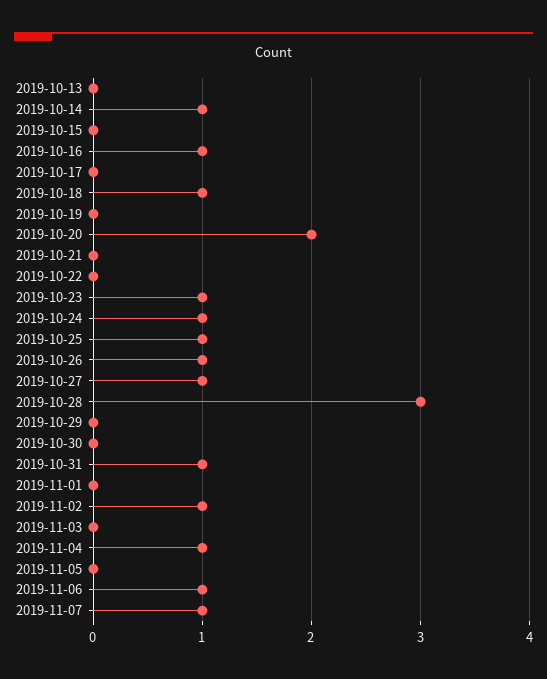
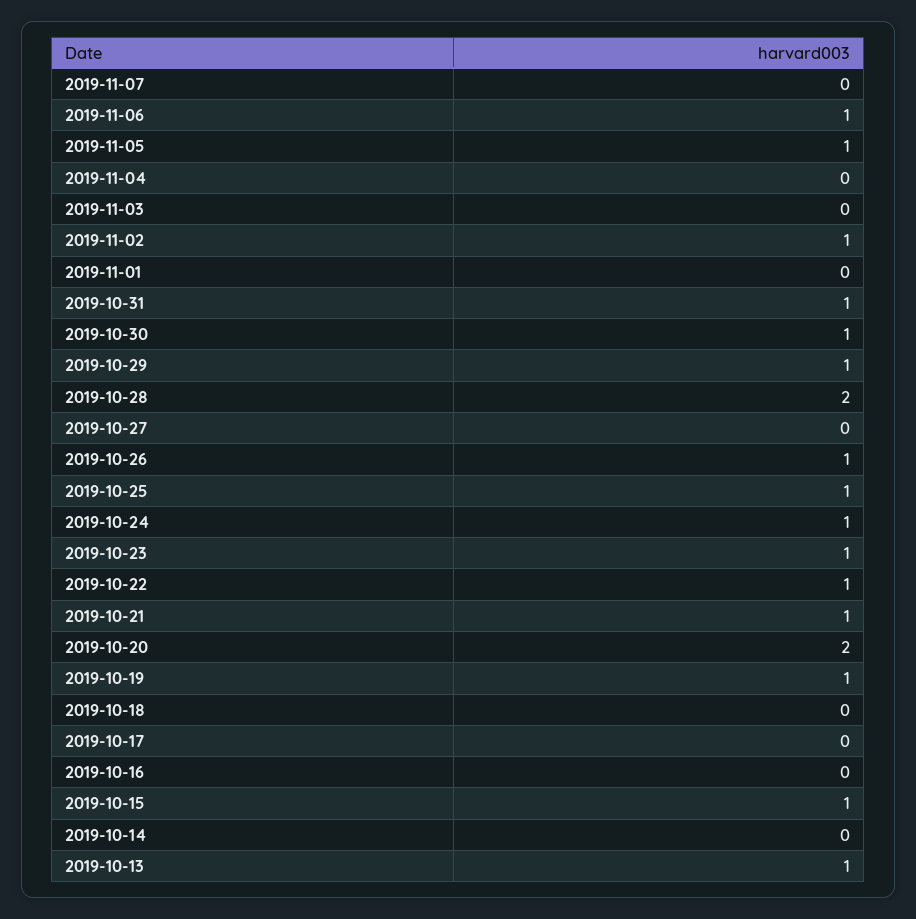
2019-10-13: 0 -> 1
2019-10-14: 1 -> 0
2019-10-15: 0 -> 1
2019-10-16: 1 -> 0
2019-10-18: 1 -> 0
2019-10-19: 0 -> 1
2019-10-21: 0 -> 1
2019-10-22: 0 -> 1
2019-10-27: 1 -> 0
2019-10-28: 3 -> 2
2019-10-29: 0 -> 1
2019-10-30: 0 -> 1
2019-11-04: 1 -> 0
2019-11-05: 0 -> 1
2019-11-07: 1 -> 0

